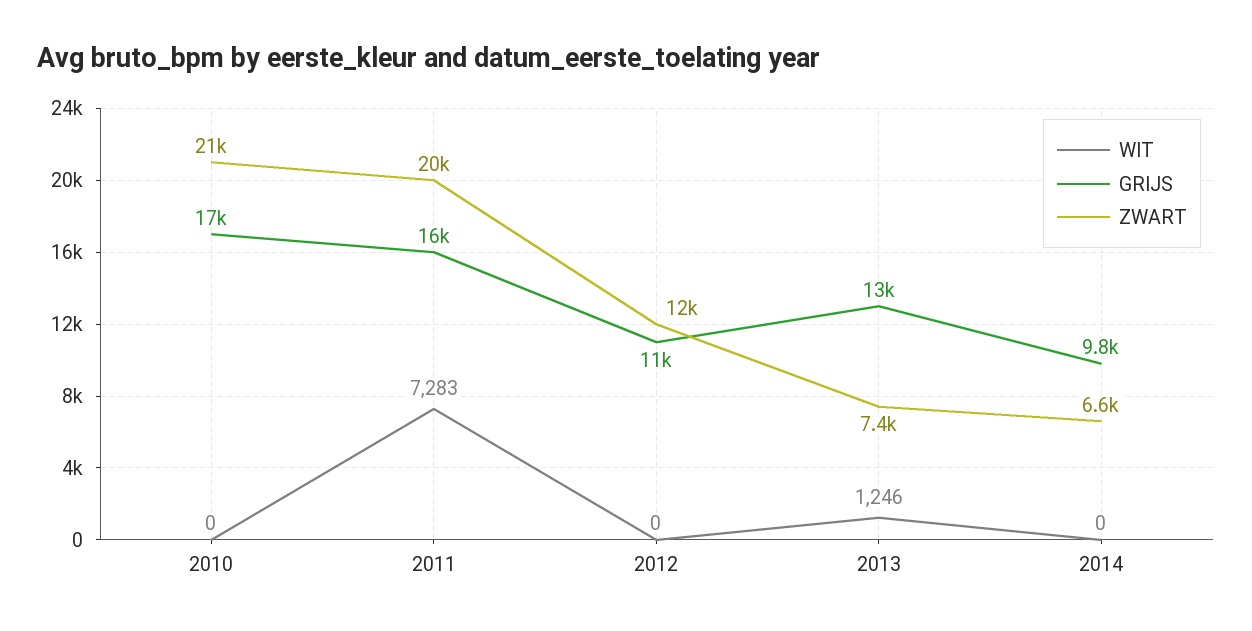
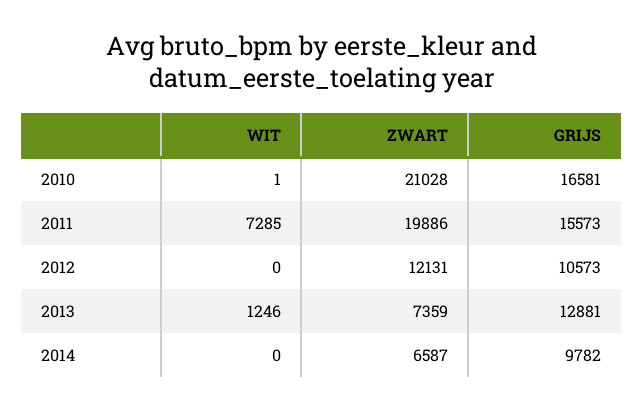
WIT, 2010: 0 -> 1
WIT, 2011: 7283 -> 7285

